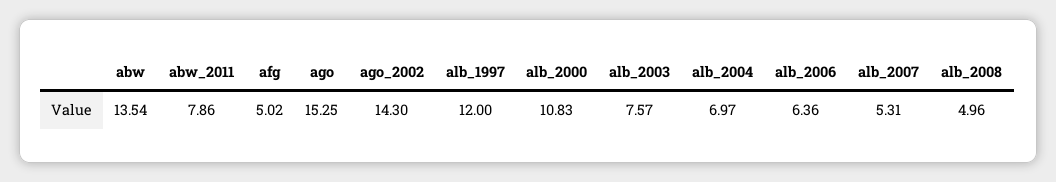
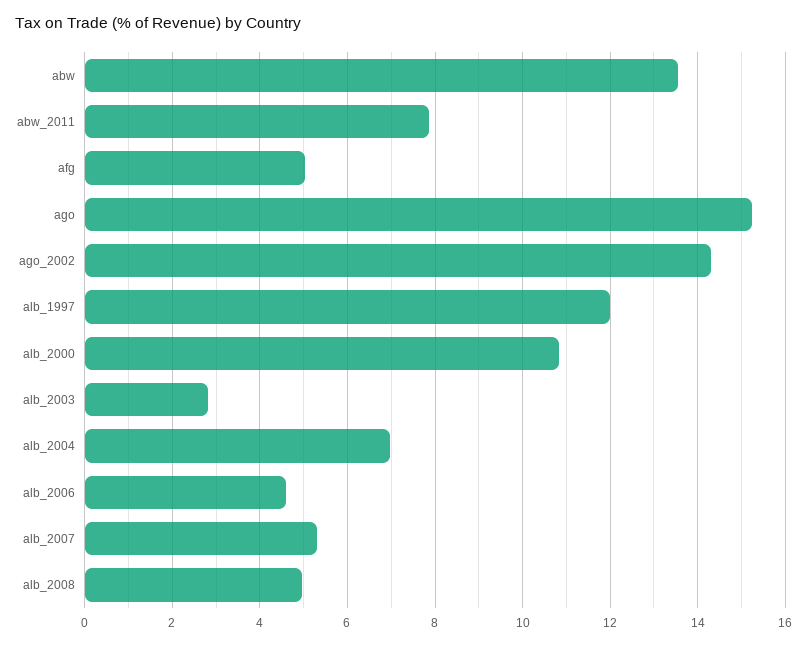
alb_2003: 7.57 -> 2.8
alb_2006: 6.36 -> 4.6

